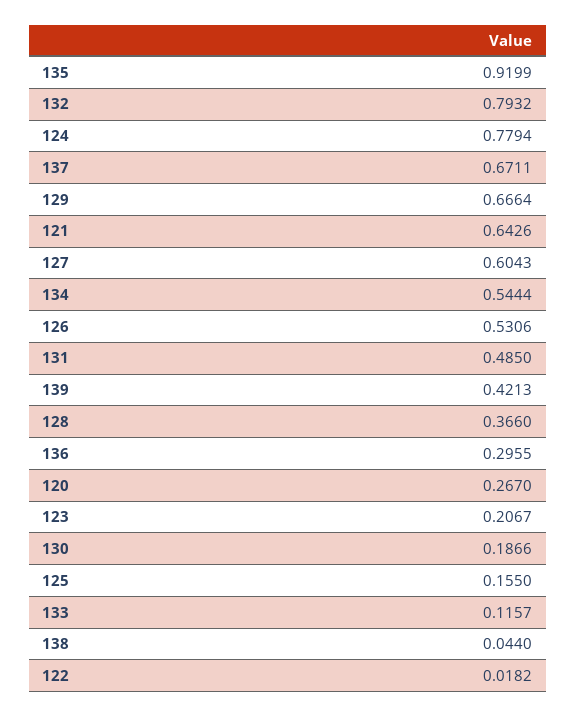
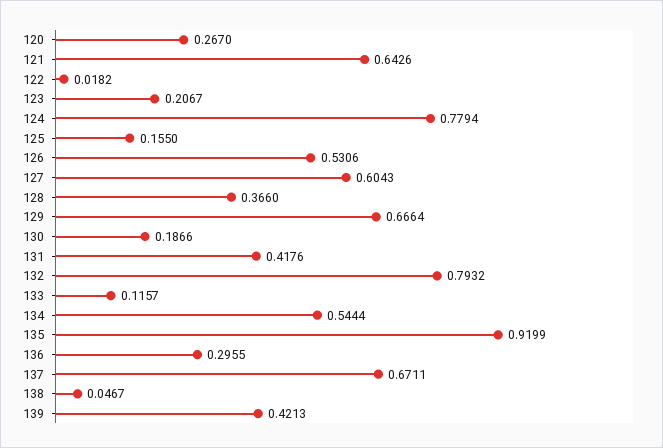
131: 0.485 -> 0.4176
138: 0.044 -> 0.0467

